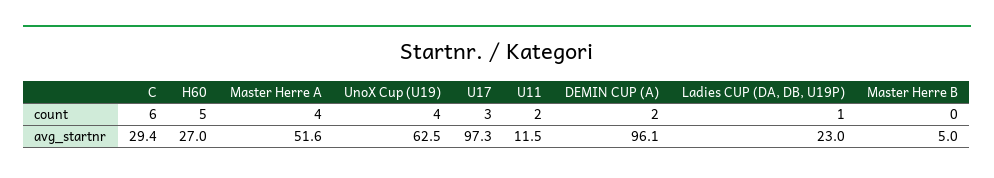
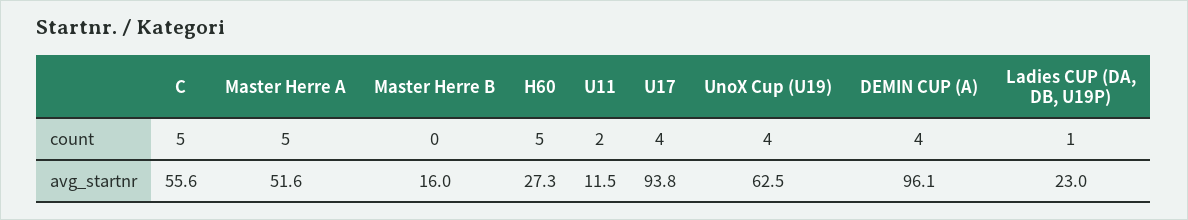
C, count: 6 -> 5
Master Herre A, count: 4 -> 5
U17, count: 3 -> 4
DEMIN CUP (A), count: 2 -> 4
C, avg_startnr: 29.4 -> 55.6
H60, avg_startnr: 27 -> 27.3
U17, avg_startnr: 97.3 -> 93.8
Master Herre B, avg_startnr: 5 -> 16

